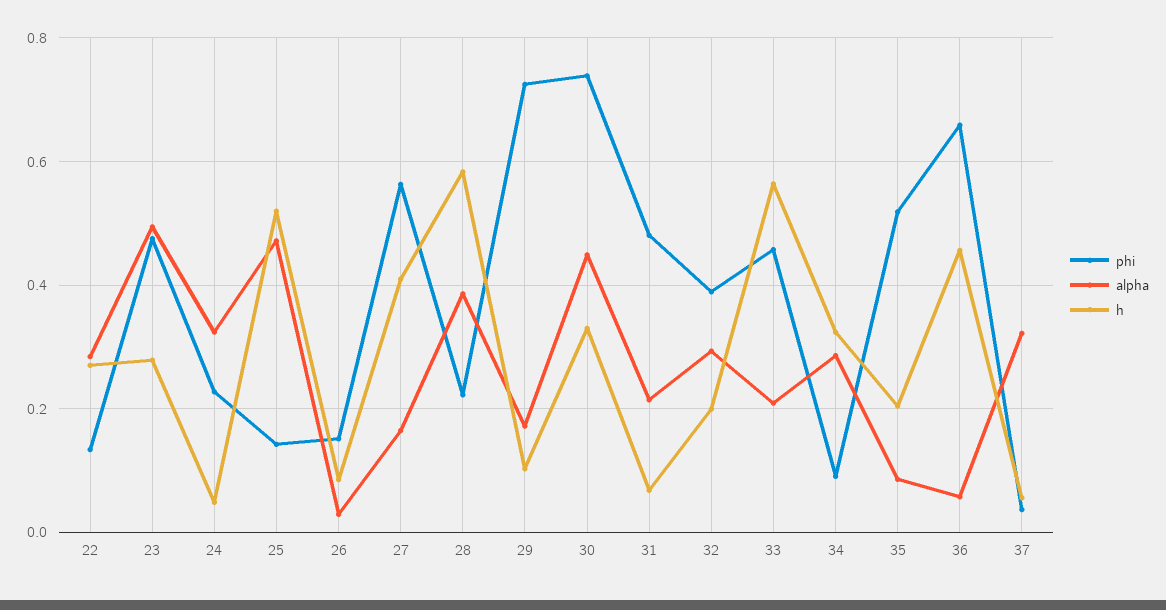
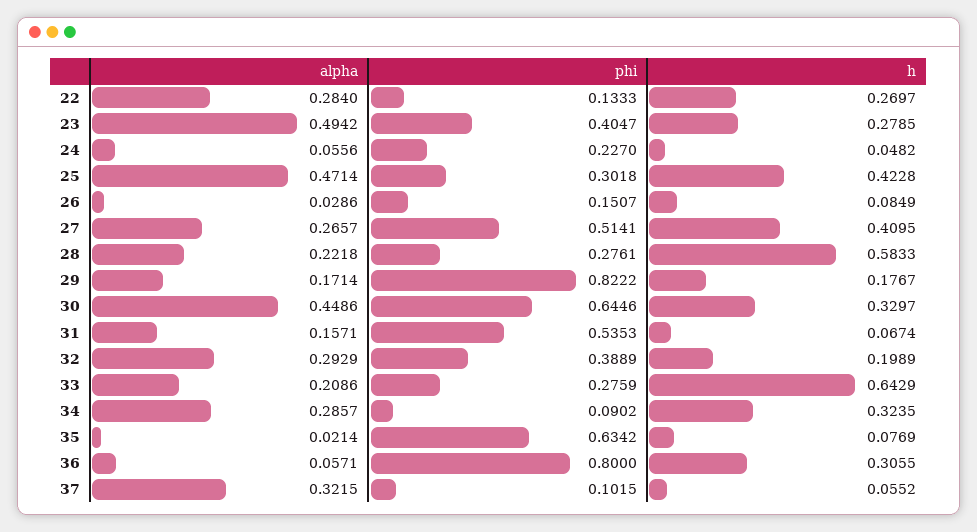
phi, 23: 0.48 -> 0.4047
alpha, 24: 0.32 -> 0.0556
phi, 25: 0.14 -> 0.3018
h, 25: 0.52 -> 0.4228
phi, 27: 0.56 -> 0.5141
alpha, 27: 0.16 -> 0.2657
phi, 28: 0.22 -> 0.2761
alpha, 28: 0.38 -> 0.2218
phi, 29: 0.72 -> 0.8222
h, 29: 0.1 -> 0.1767
phi, 30: 0.74 -> 0.6446
phi, 31: 0.48 -> 0.5353
alpha, 31: 0.22 -> 0.1571
phi, 33: 0.46 -> 0.2759
h, 33: 0.56 -> 0.6429
phi, 35: 0.52 -> 0.6342
alpha, 35: 0.08 -> 0.0214
h, 35: 0.2 -> 0.0769
phi, 36: 0.66 -> 0.8
h, 36: 0.46 -> 0.3055
phi, 37: 0.04 -> 0.1015

